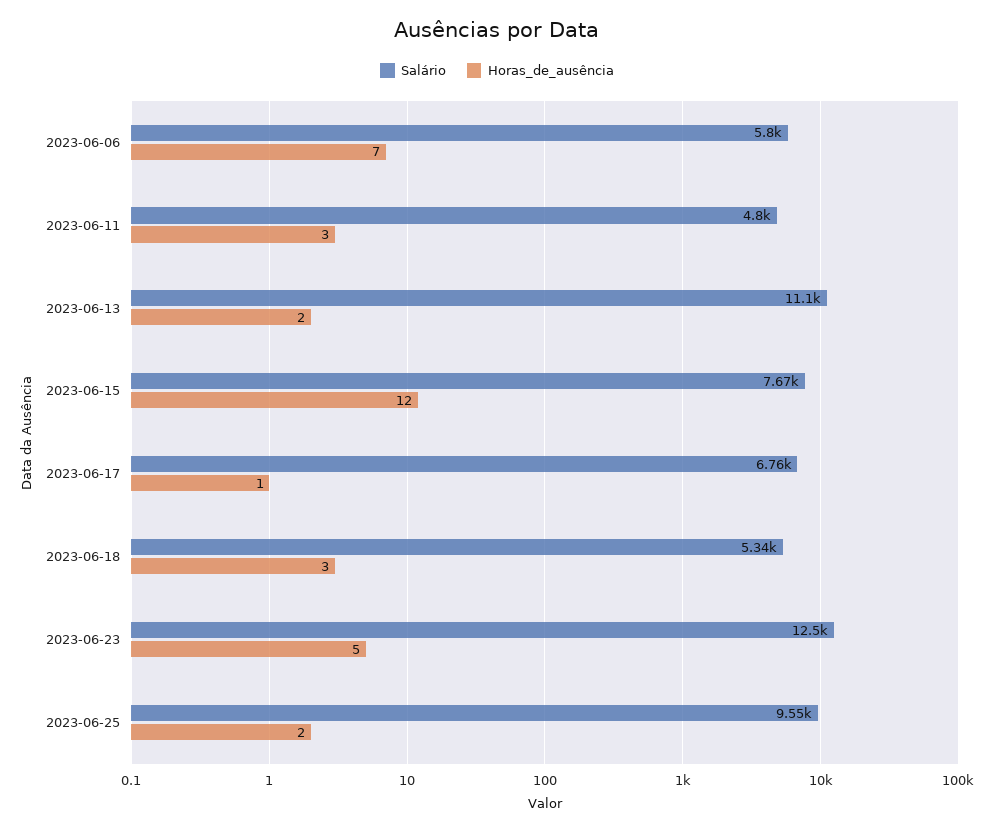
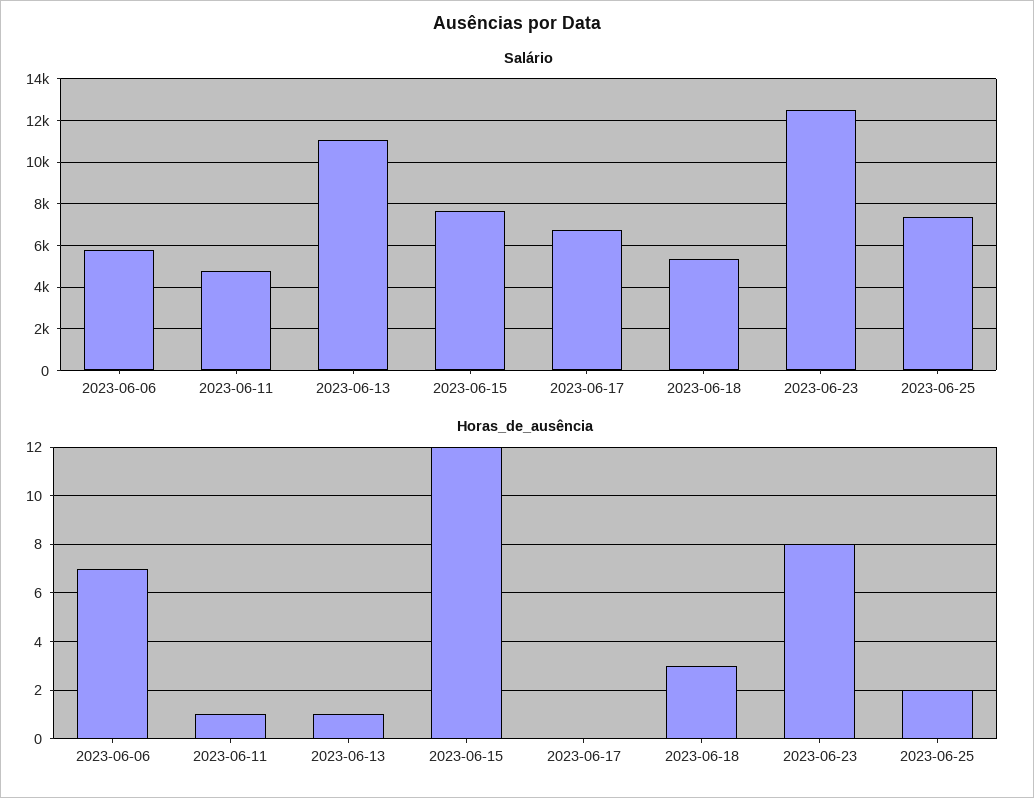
Horas_de_ausência, 2023-06-11: 3 -> 1
Horas_de_ausência, 2023-06-13: 2 -> 1
Horas_de_ausência, 2023-06-17: 1 -> 0
Horas_de_ausência, 2023-06-23: 5 -> 8
Salário, 2023-06-25: 9550 -> 7500

